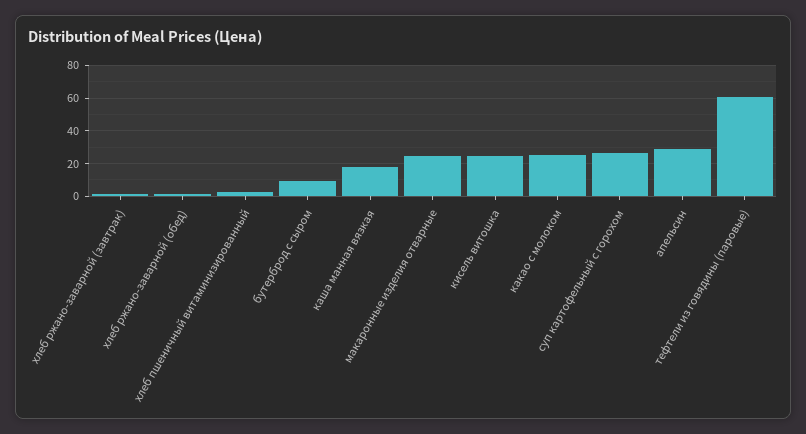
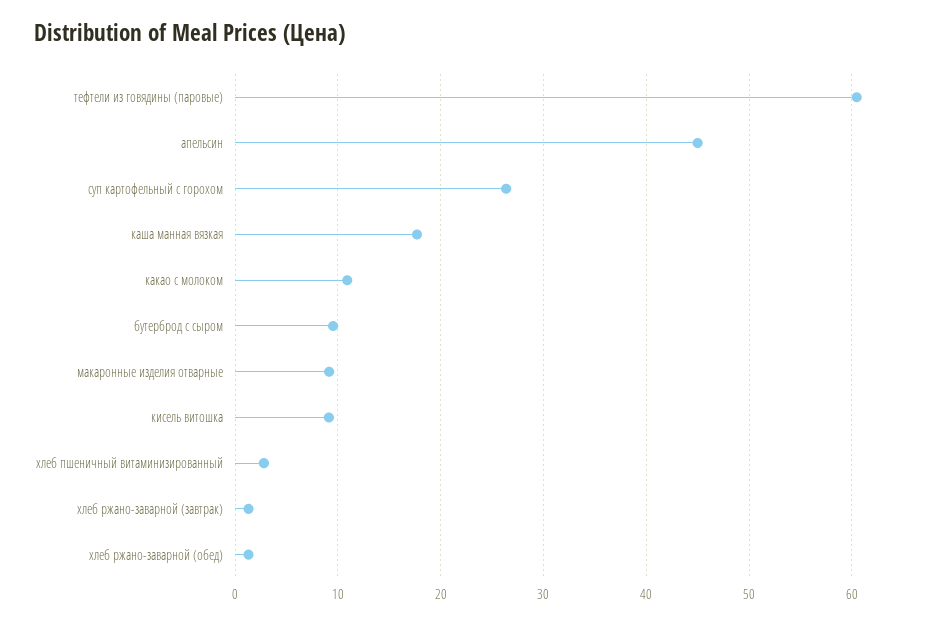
макаронные изделия отварные: 25 -> 9
кисель витошка: 25 -> 9
какао с молоком: 25 -> 11
апельсин: 30 -> 45

